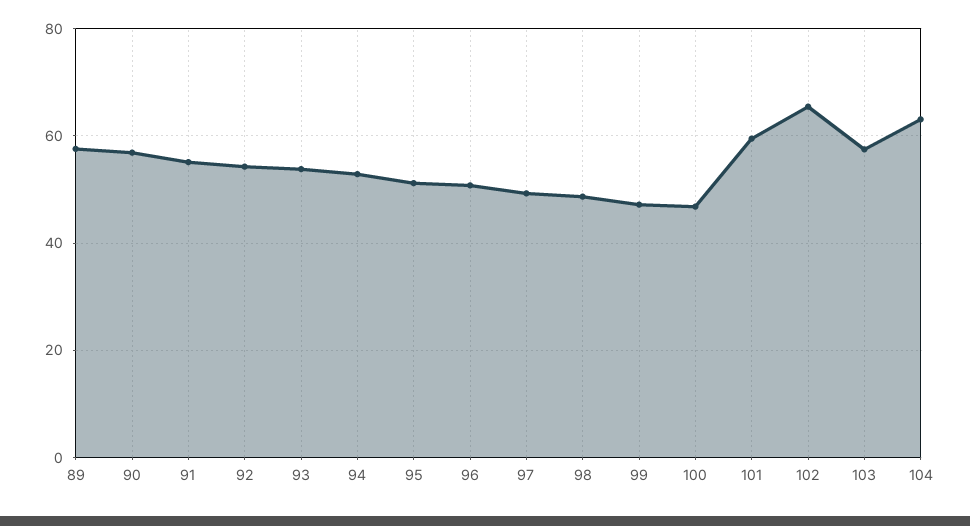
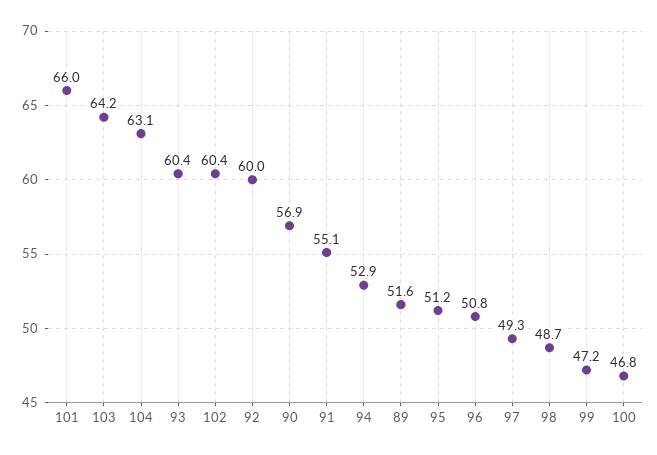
89: 58 -> 51.6
92: 54 -> 60
93: 54 -> 60.4
101: 60 -> 66
102: 66 -> 60.4
103: 58 -> 64.2

